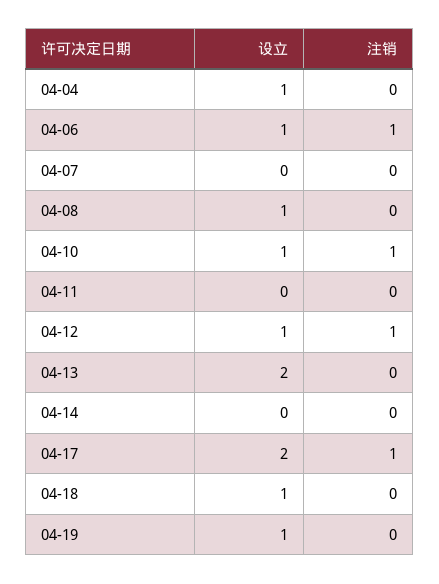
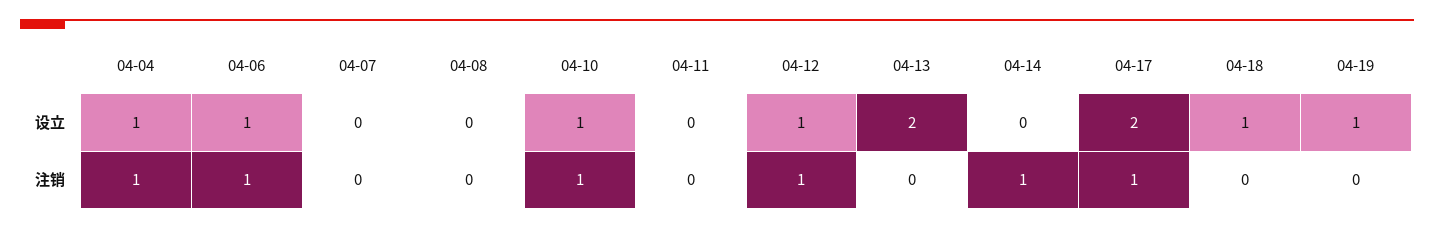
注销, 04-04: 0 -> 1
设立, 04-08: 1 -> 0
注销, 04-14: 0 -> 1

